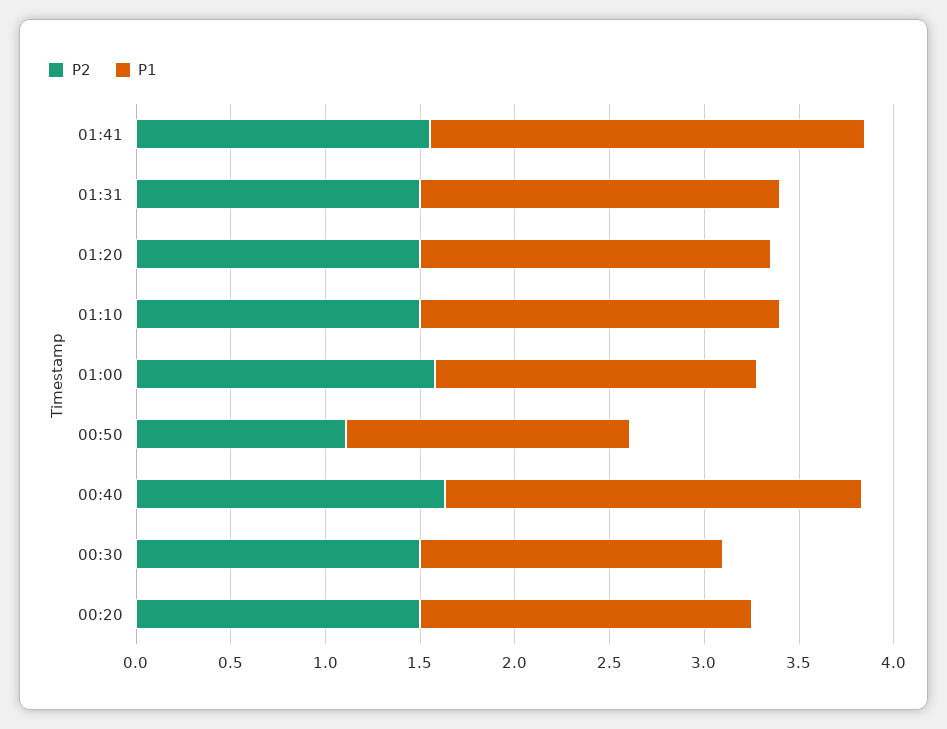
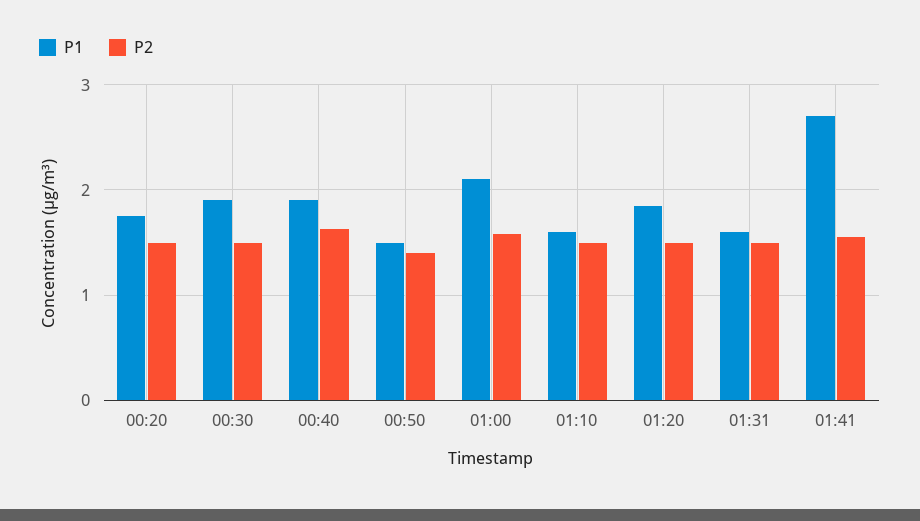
P1, 01:41: 2.3 -> 2.7
P1, 01:31: 1.9 -> 1.6
P1, 01:10: 1.9 -> 1.6
P1, 01:00: 1.7 -> 2.1
P2, 00:50: 1.1 -> 1.4
P1, 00:40: 2.2 -> 1.9
P1, 00:30: 1.6 -> 1.9

